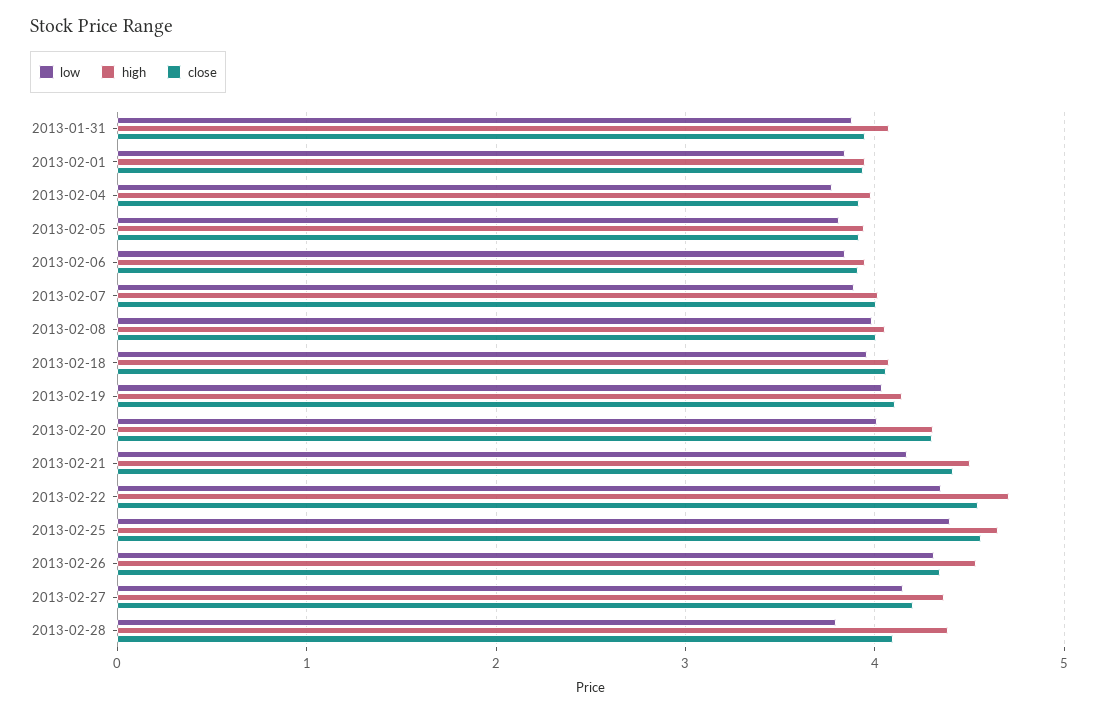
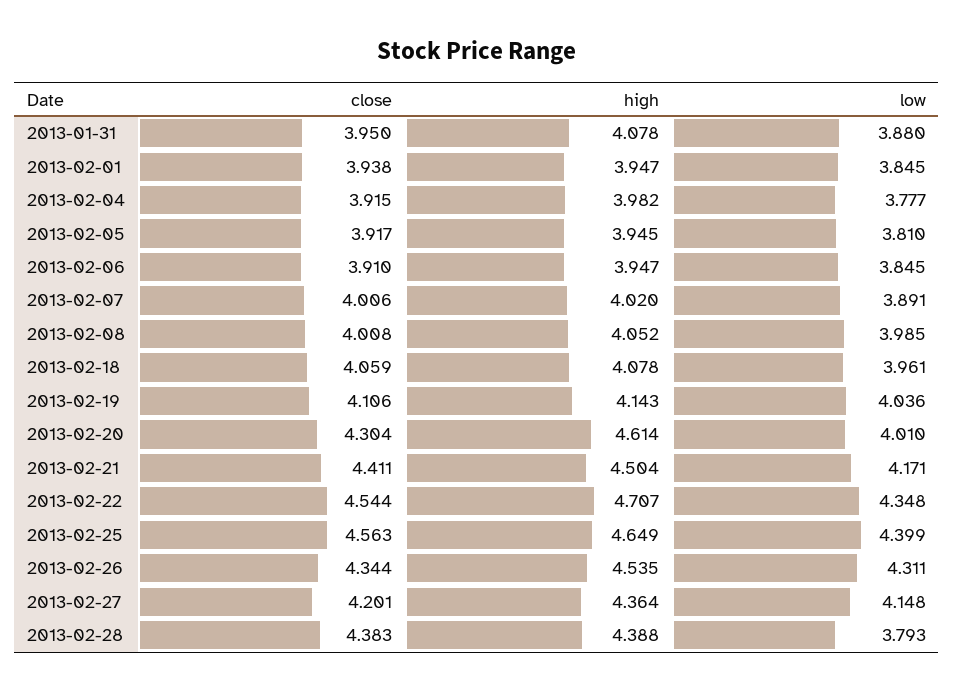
high, 2013-02-20: 4.3 -> 4.614
close, 2013-02-28: 4.1 -> 4.383

